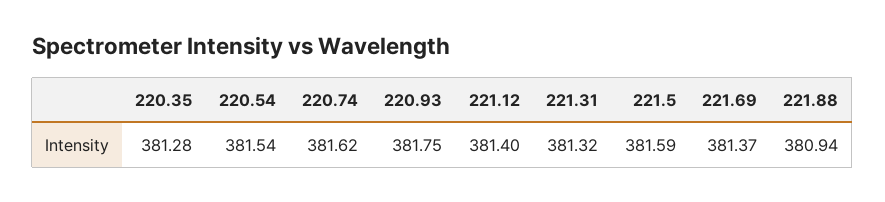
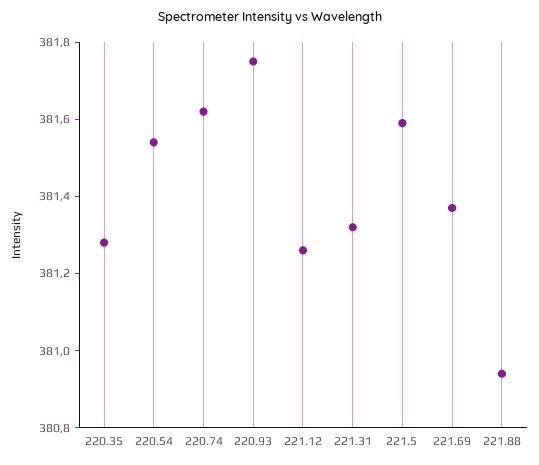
221.12: 381.4 -> 381.25

